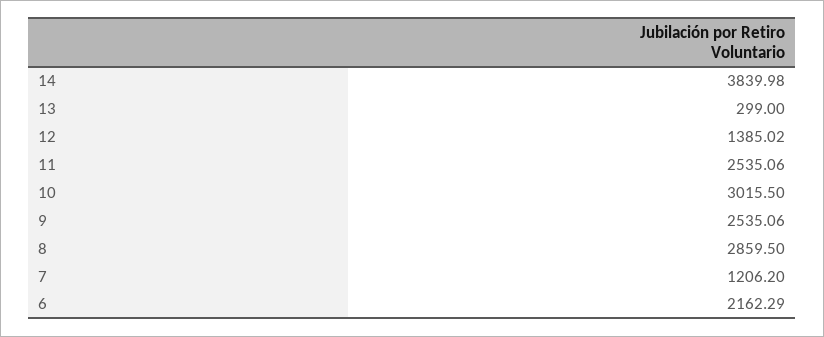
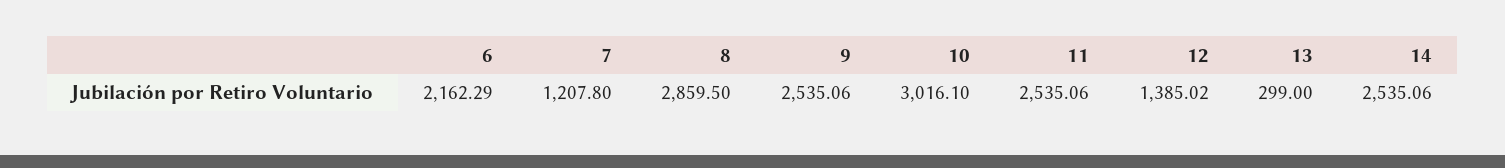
14: 3839.98 -> 2535.06
10: 3015.5 -> 3016.1
7: 1206.2 -> 1207.8

